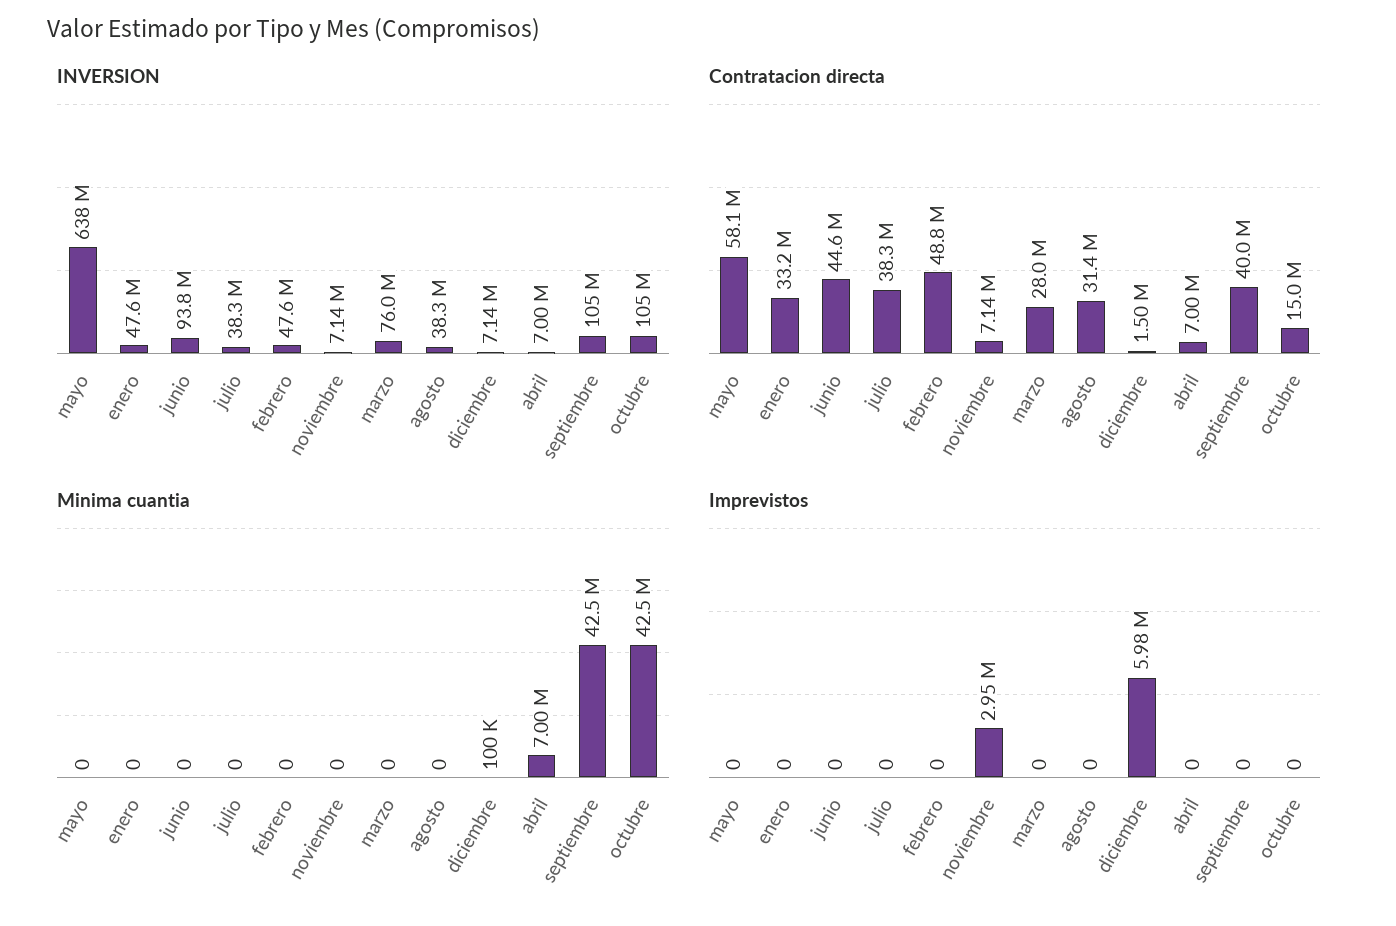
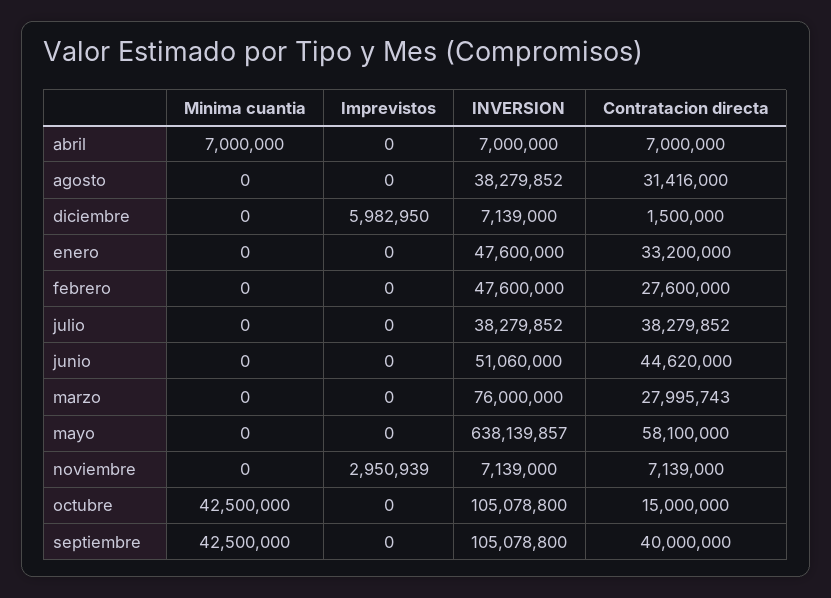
INVERSION, junio: 93800000 -> 51060000
Contratacion directa, febrero: 48800000 -> 27600000
Minima cuantia, diciembre: 100000 -> 0

